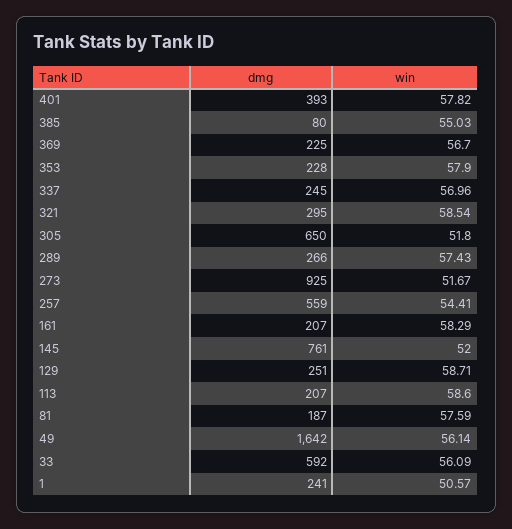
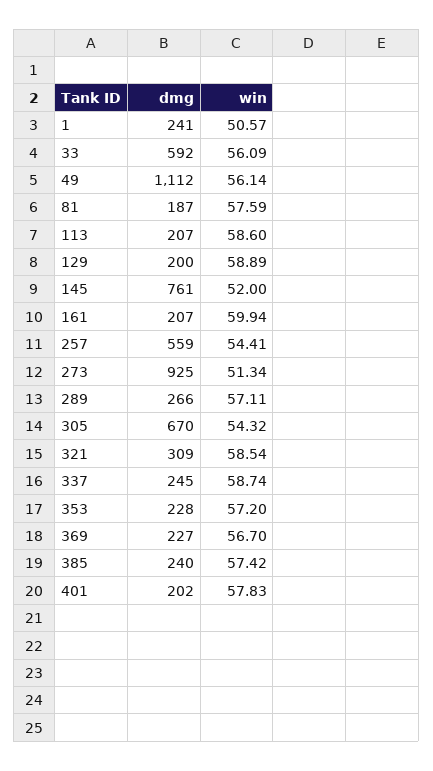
dmg, 401: 393 -> 202
win, 401: 57.82 -> 57.83
dmg, 385: 80 -> 240
win, 385: 55.03 -> 57.42
dmg, 369: 225 -> 227
win, 353: 57.9 -> 57.2
win, 337: 56.96 -> 58.74
dmg, 321: 295 -> 309
dmg, 305: 650 -> 670
win, 305: 51.8 -> 54.32
win, 289: 57.43 -> 57.11
win, 273: 51.67 -> 51.34
win, 161: 58.29 -> 59.94
dmg, 129: 251 -> 200
win, 129: 58.71 -> 58.89
dmg, 49: 1642 -> 1112

